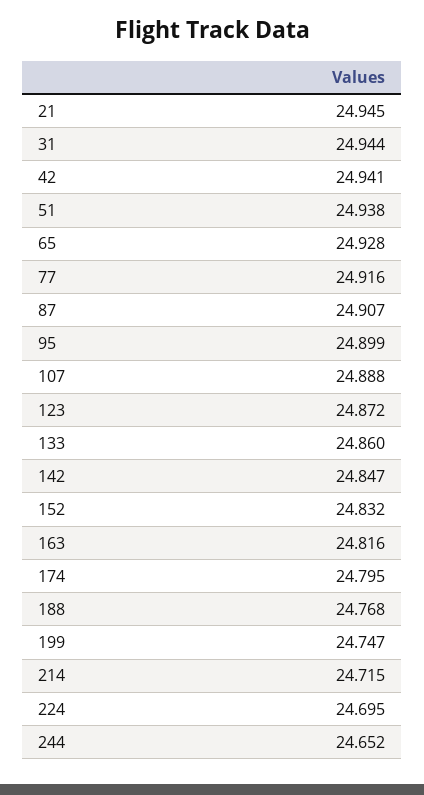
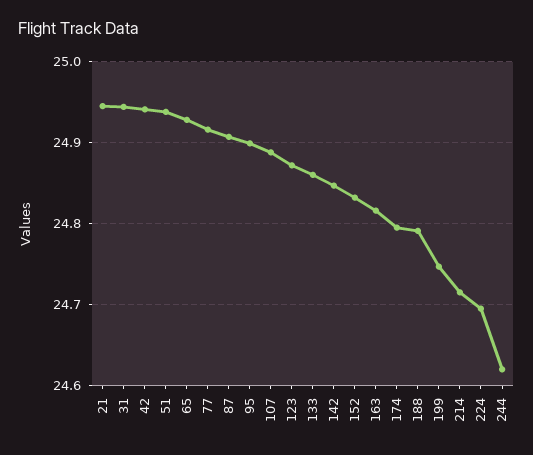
188: 24.768 -> 24.79
244: 24.652 -> 24.62

